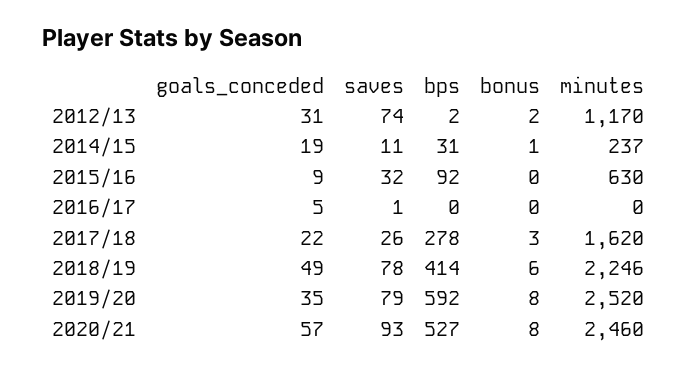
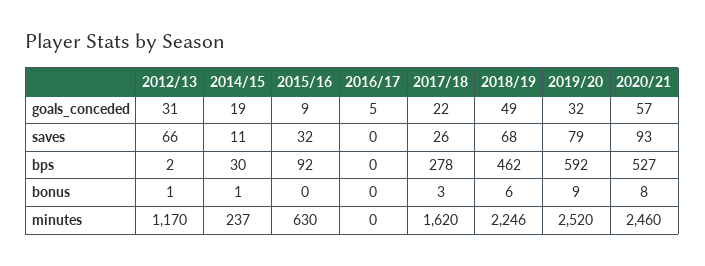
saves, 2012/13: 74 -> 66
bonus, 2012/13: 2 -> 1
bps, 2014/15: 31 -> 30
saves, 2016/17: 1 -> 0
saves, 2018/19: 78 -> 68
bps, 2018/19: 414 -> 462
goals_conceded, 2019/20: 35 -> 32
bonus, 2019/20: 8 -> 9

